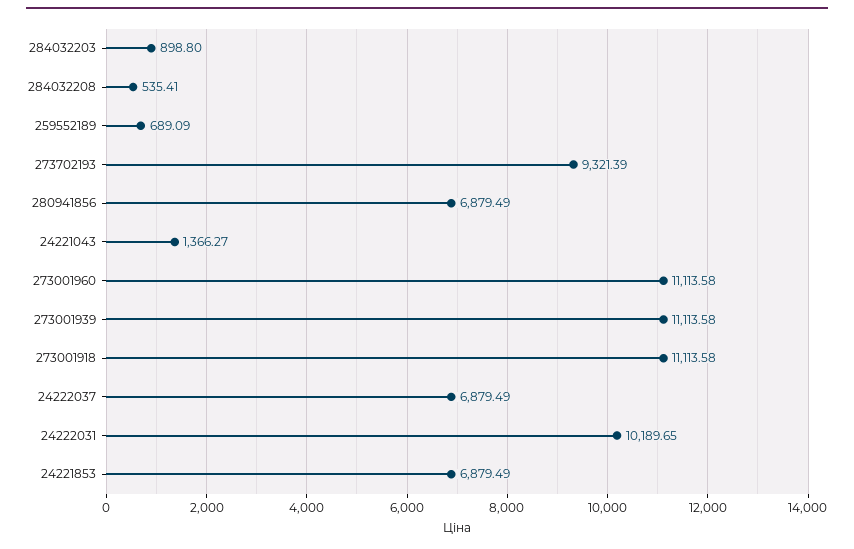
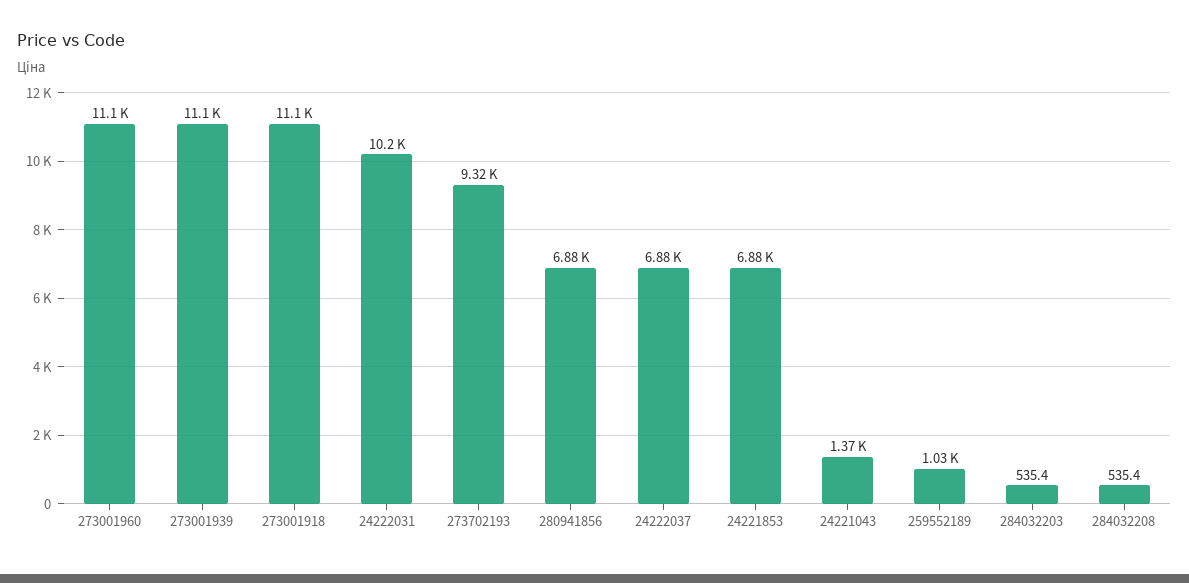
284032203: 898.8 -> 535.4
259552189: 689.09 -> 1030

